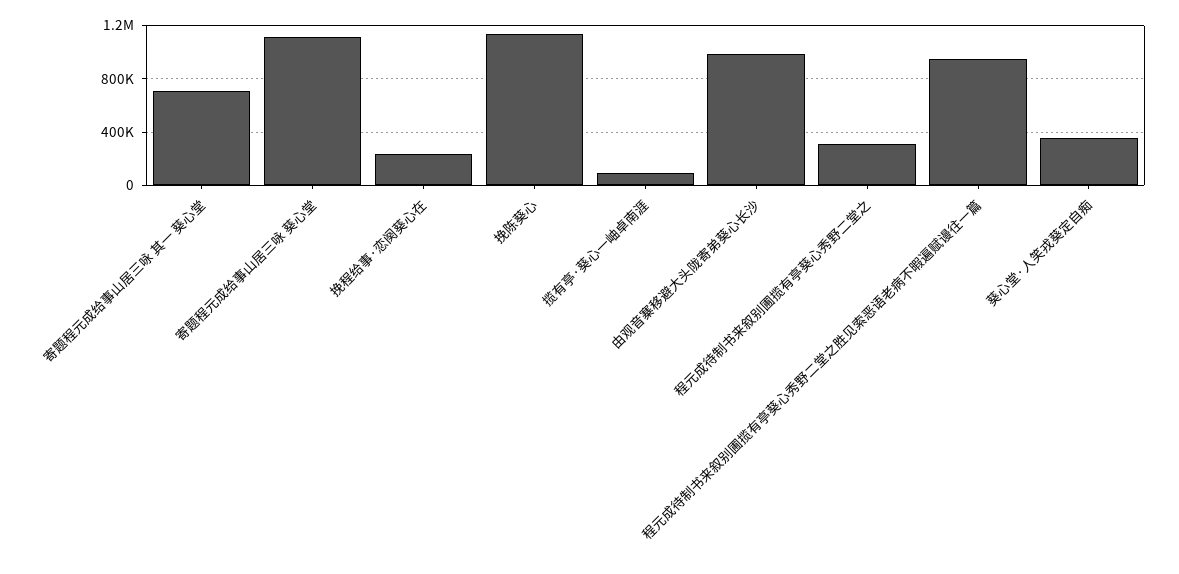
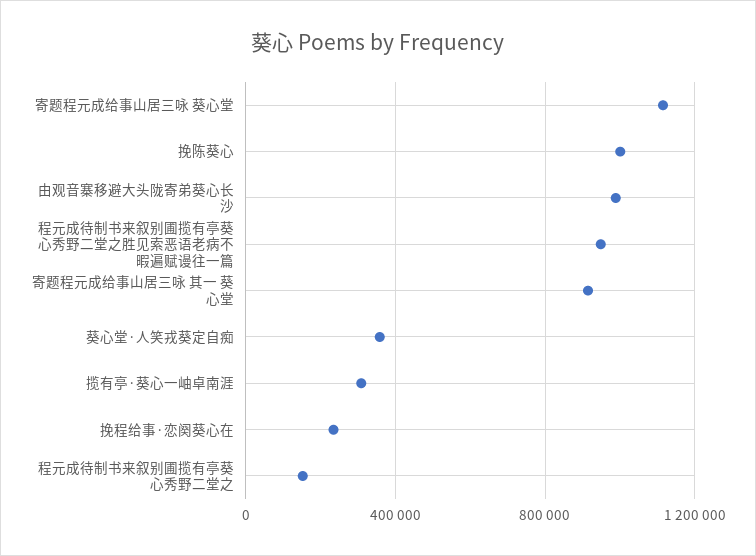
寄题程元成给事山居三咏 其一 葵心堂: 700000 -> 900000
挽陈葵心: 1150000 -> 1000000
揽有亭·葵心一岫卓南涯: 100000 -> 300000
程元成待制书来叙别圃揽有亭葵心秀野二堂之: 300000 -> 150000

